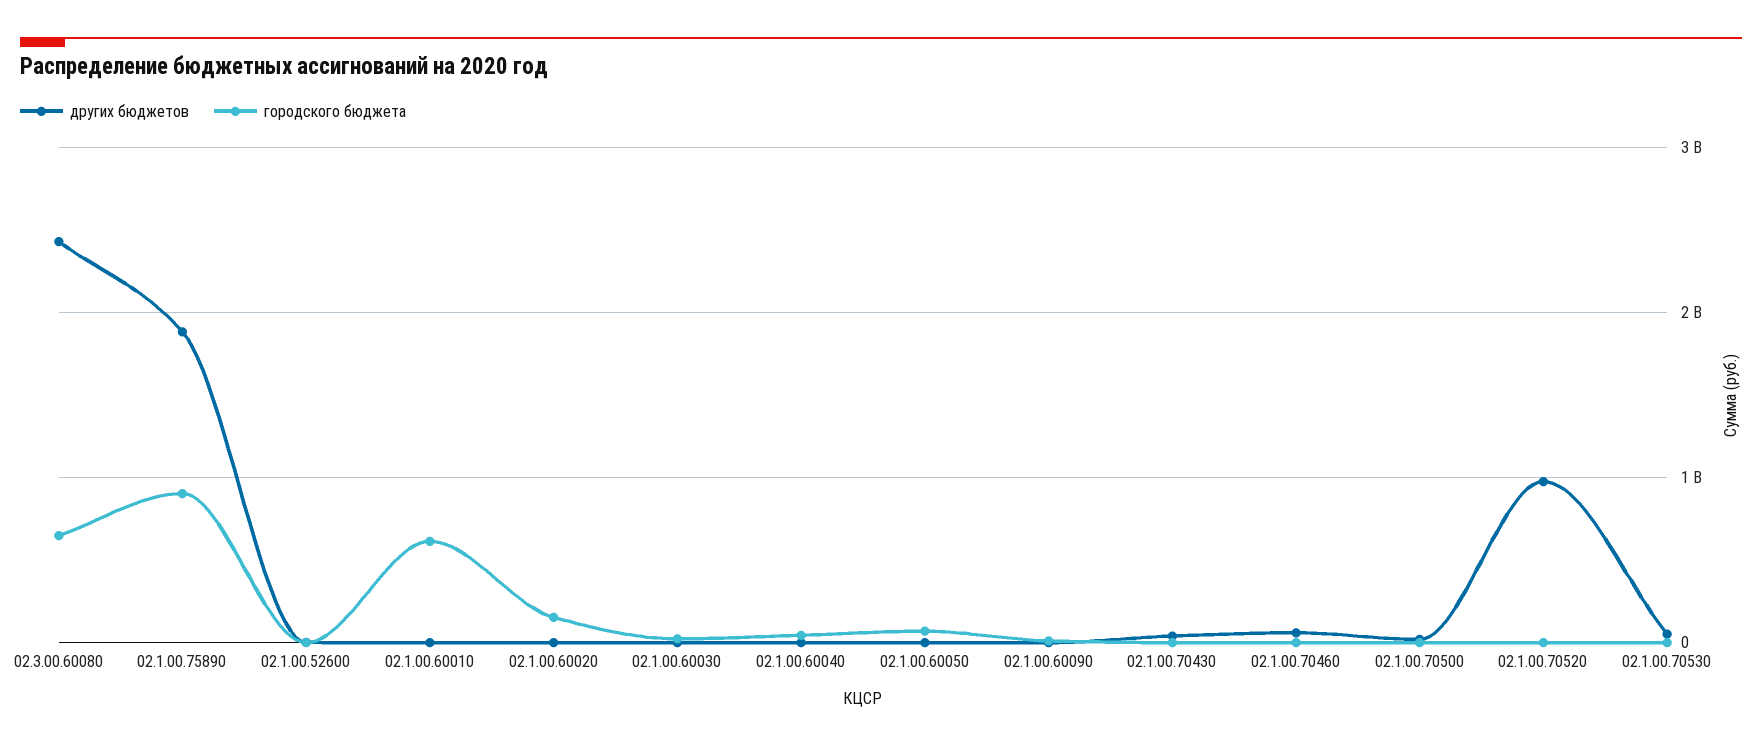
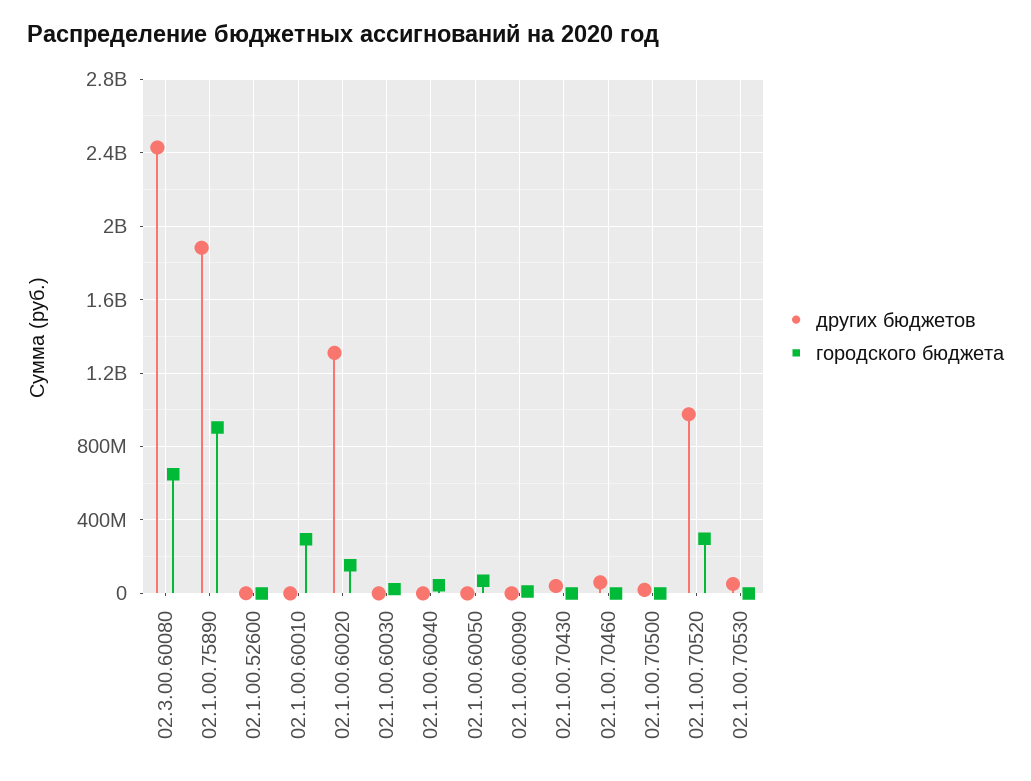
городского бюджета, 02.1.00.60010: 600000000 -> 300000000
других бюджетов, 02.1.00.60020: 0 -> 1300000000
городского бюджета, 02.1.00.70520: 0 -> 300000000

